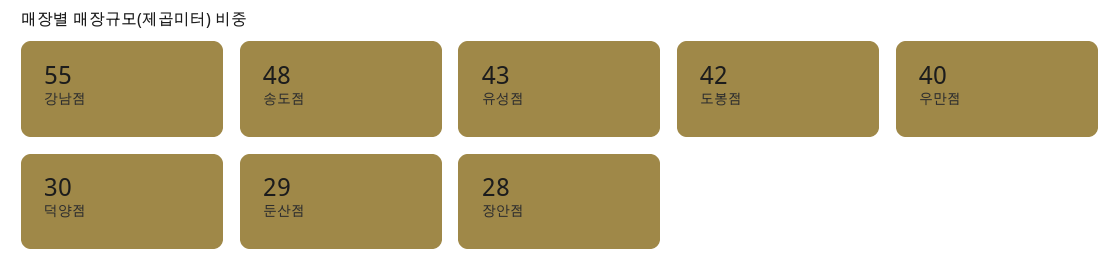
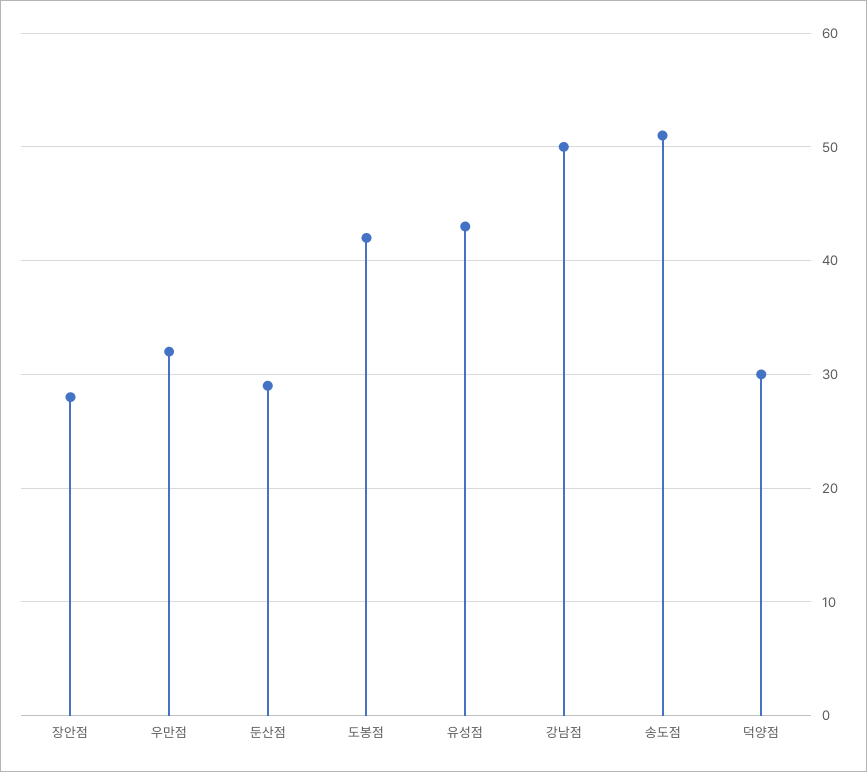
강남점: 55 -> 50
송도점: 48 -> 51
우만점: 40 -> 32

